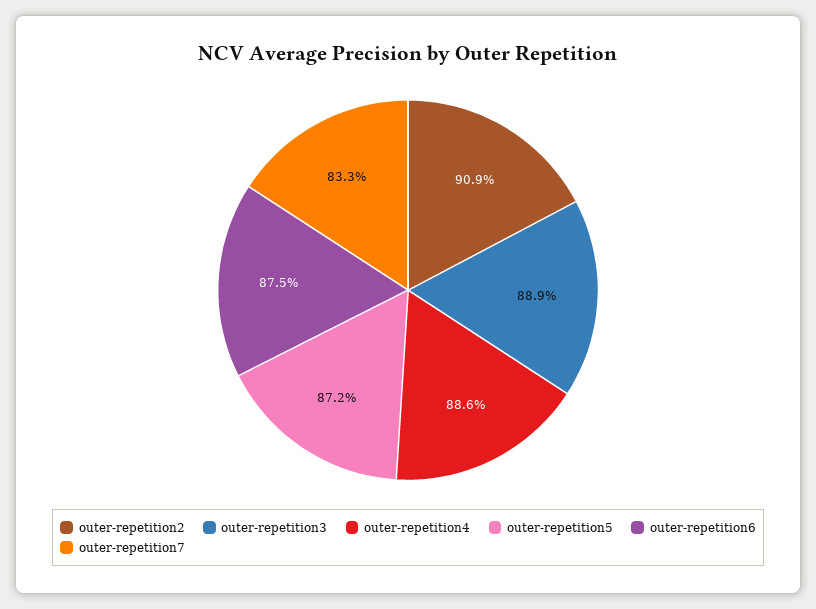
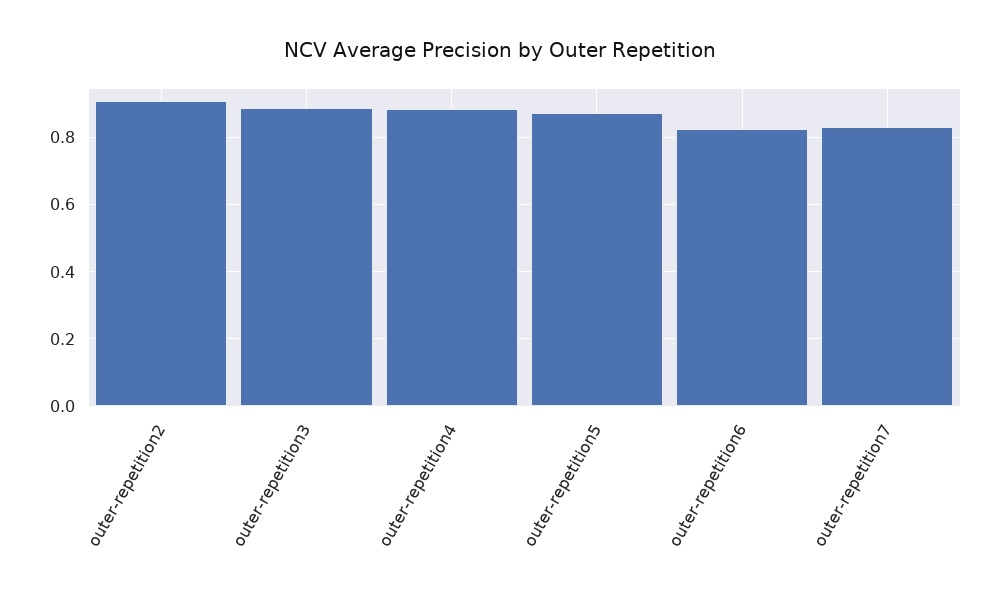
outer-repetition6: 0.875 -> 0.82

